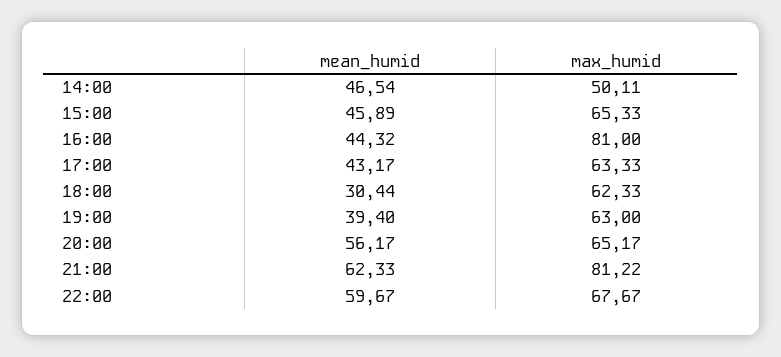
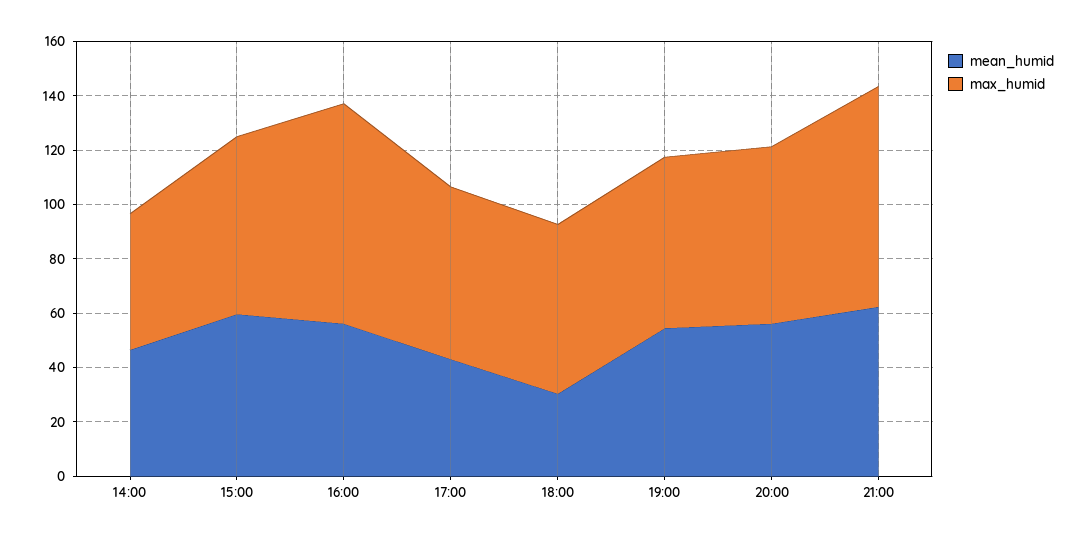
mean_humid, 15:00: 45.89 -> 60
mean_humid, 16:00: 44.32 -> 55
mean_humid, 19:00: 39.4 -> 55
mean_humid, 22:00: 59.67 -> none
max_humid, 22:00: 67.67 -> none

